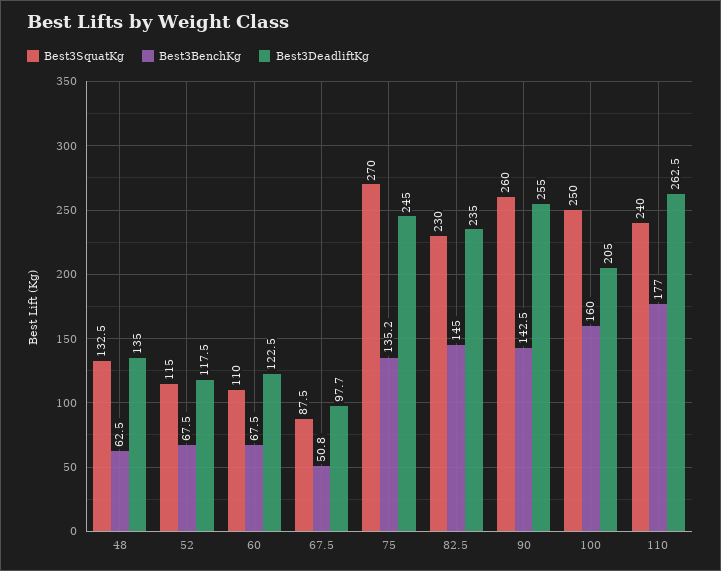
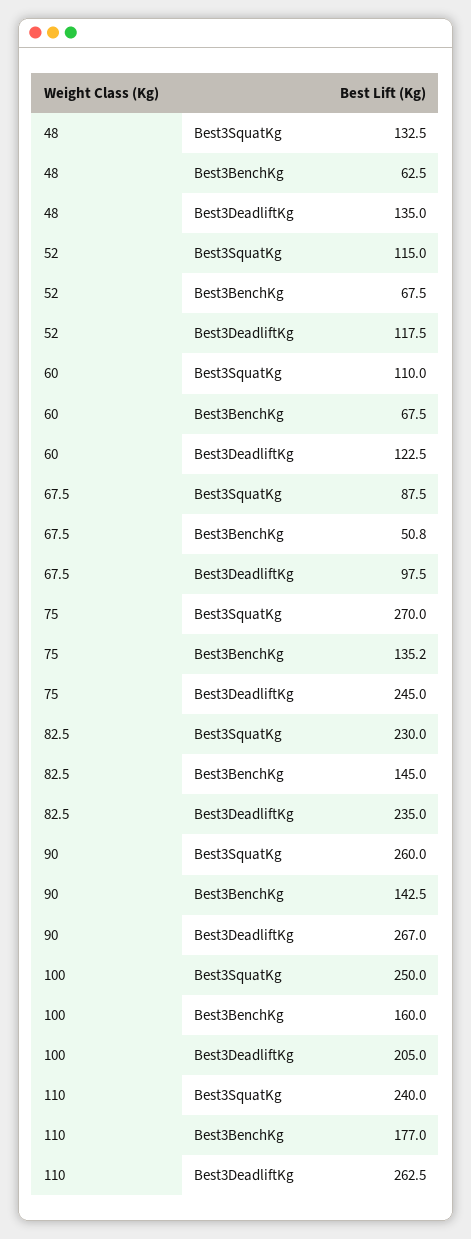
Best3DeadliftKg, 67.5: 97.7 -> 97.5
Best3DeadliftKg, 90: 255 -> 267

